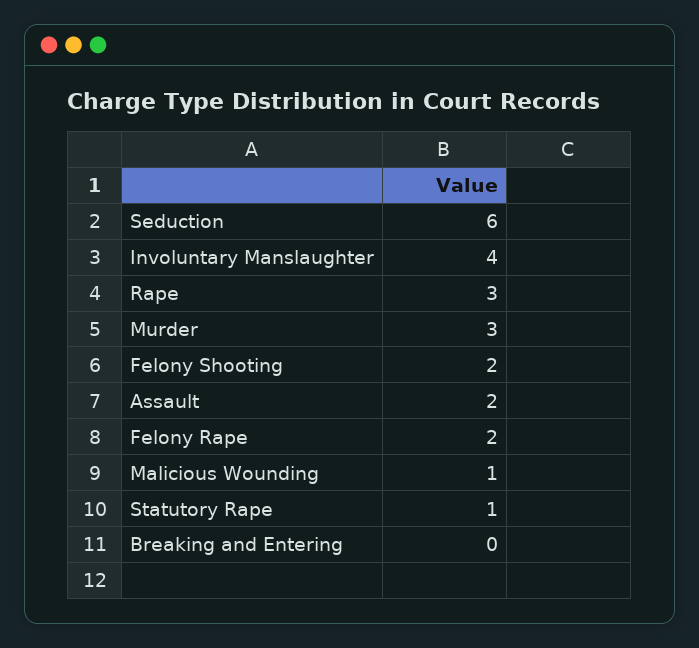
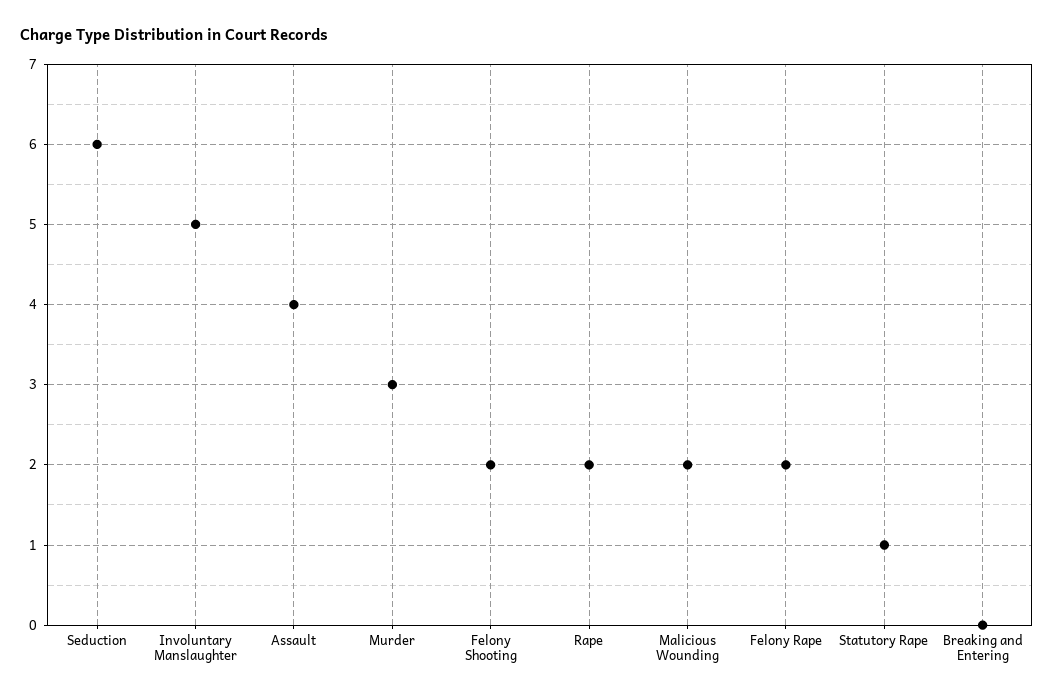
Involuntary Manslaughter: 4 -> 5
Rape: 3 -> 2
Assault: 2 -> 4
Malicious Wounding: 1 -> 2

